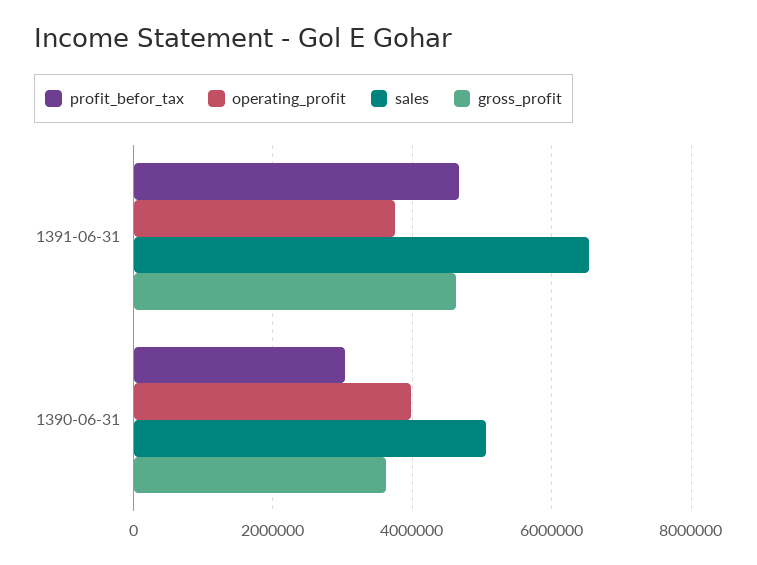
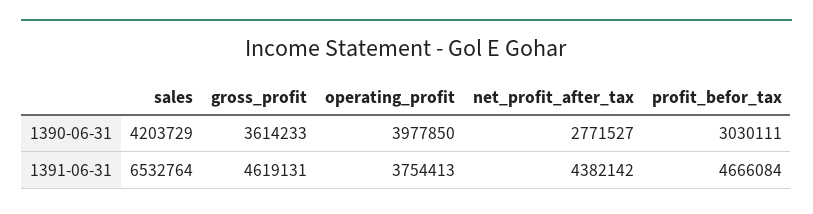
sales, 1390-06-31: 5000000 -> 4203729
net_profit_after_tax, 1390-06-31: none -> 2771527
net_profit_after_tax, 1391-06-31: none -> 4382142

